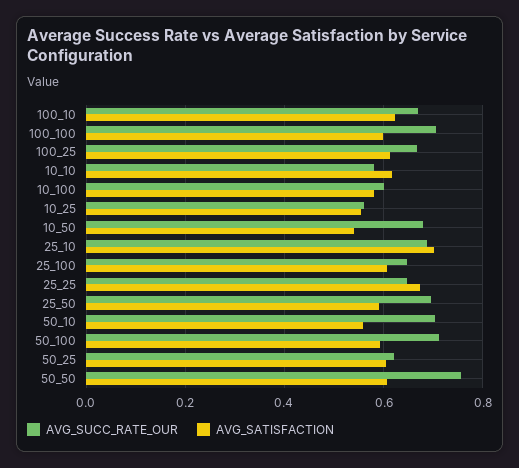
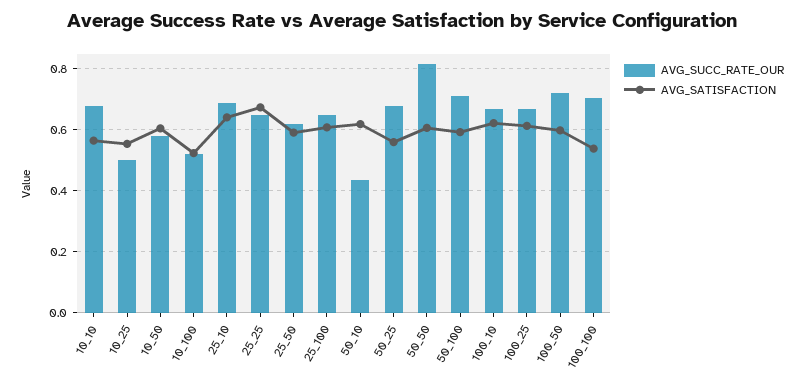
AVG_SATISFACTION, 100_100: 0.6 -> 0.54
AVG_SUCC_RATE_OUR, 10_10: 0.58 -> 0.68
AVG_SATISFACTION, 10_10: 0.62 -> 0.56
AVG_SUCC_RATE_OUR, 10_100: 0.6 -> 0.52
AVG_SATISFACTION, 10_100: 0.58 -> 0.52
AVG_SUCC_RATE_OUR, 10_25: 0.56 -> 0.5
AVG_SUCC_RATE_OUR, 10_50: 0.68 -> 0.58
AVG_SATISFACTION, 10_50: 0.54 -> 0.6
AVG_SATISFACTION, 25_10: 0.7 -> 0.64
AVG_SUCC_RATE_OUR, 25_50: 0.7 -> 0.62
AVG_SUCC_RATE_OUR, 50_10: 0.7 -> 0.44
AVG_SATISFACTION, 50_10: 0.56 -> 0.62
AVG_SUCC_RATE_OUR, 50_25: 0.62 -> 0.68
AVG_SATISFACTION, 50_25: 0.6 -> 0.56
AVG_SUCC_RATE_OUR, 50_50: 0.76 -> 0.82
AVG_SUCC_RATE_OUR, 100_50: none -> 0.72
AVG_SATISFACTION, 100_50: none -> 0.6

